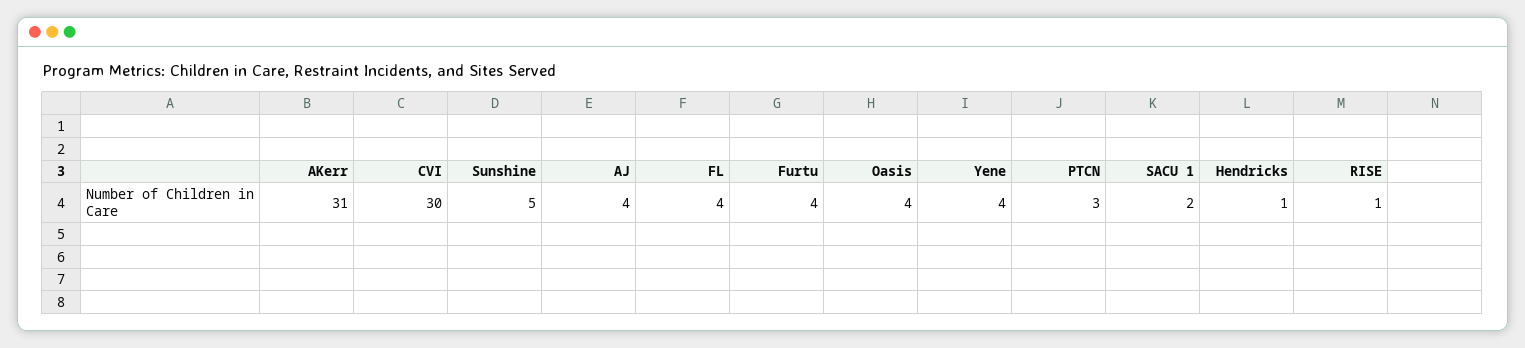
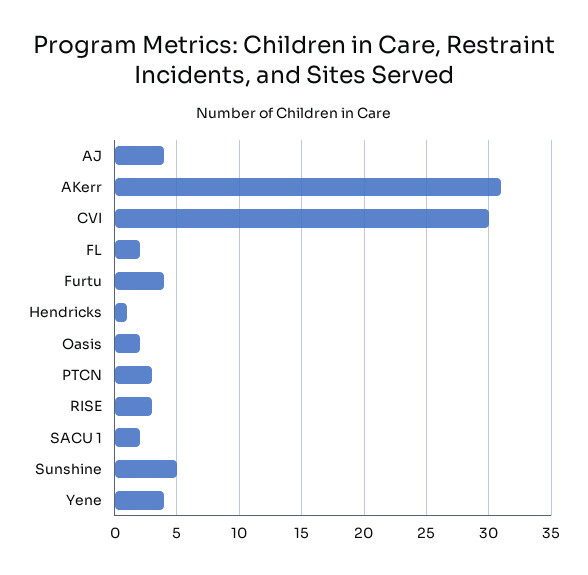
FL: 4 -> 2
Oasis: 4 -> 2
RISE: 1 -> 3

